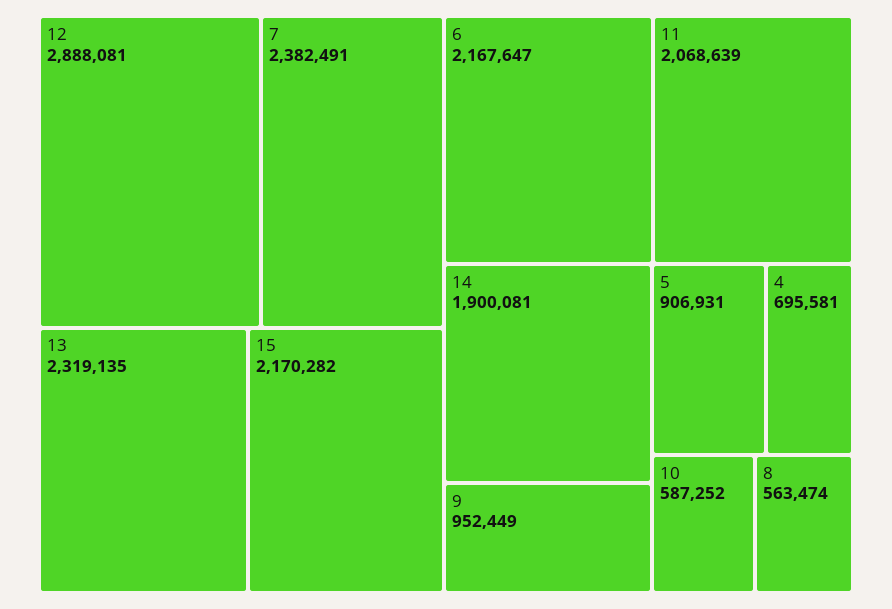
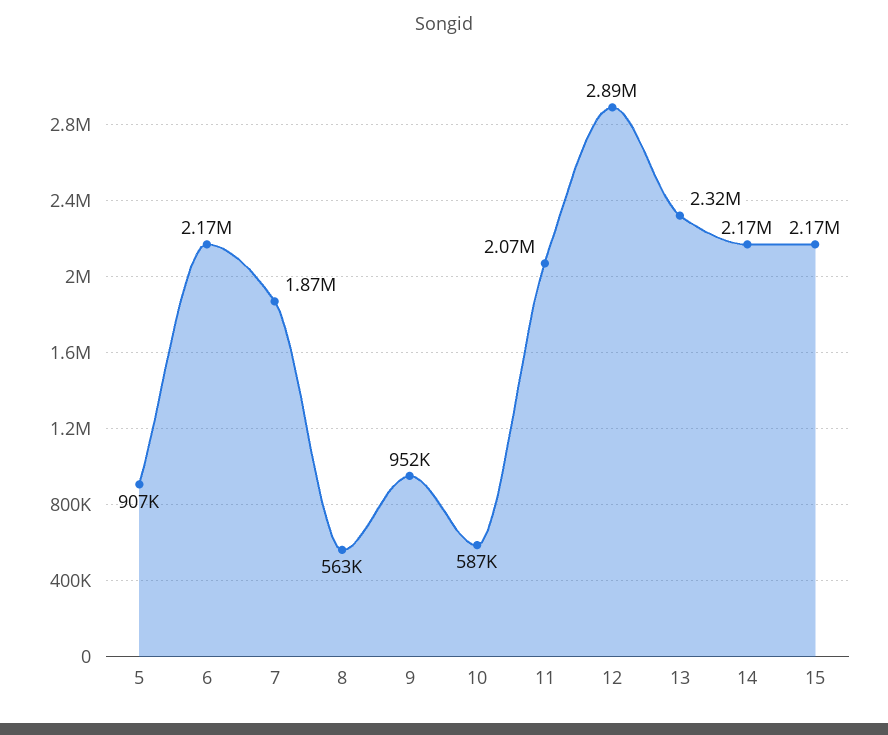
7: 2382491 -> 1870000
14: 1900081 -> 2170000
4: 695581 -> none

